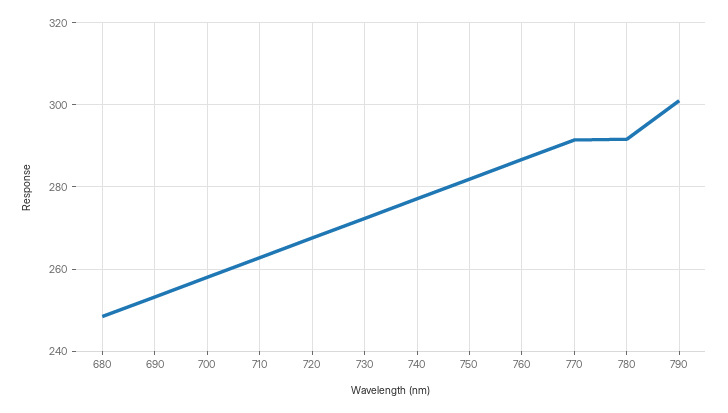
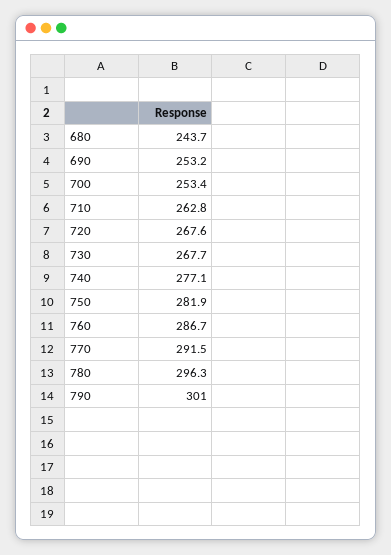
680: 248 -> 243.7
700: 258 -> 253.4
730: 272 -> 267.7
780: 292 -> 296.3

